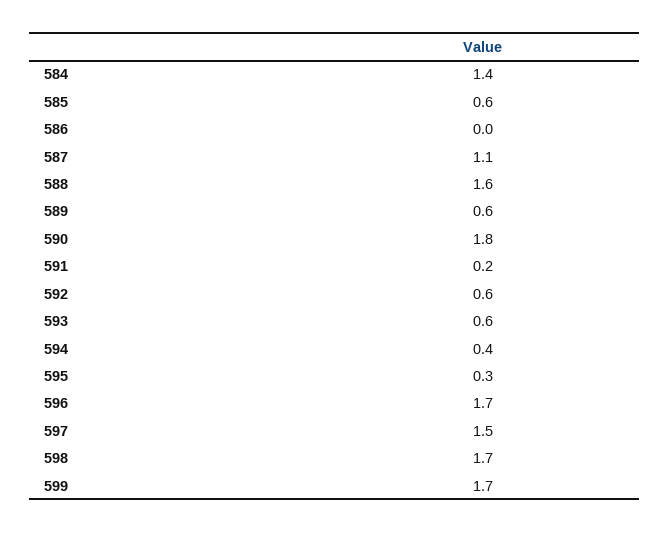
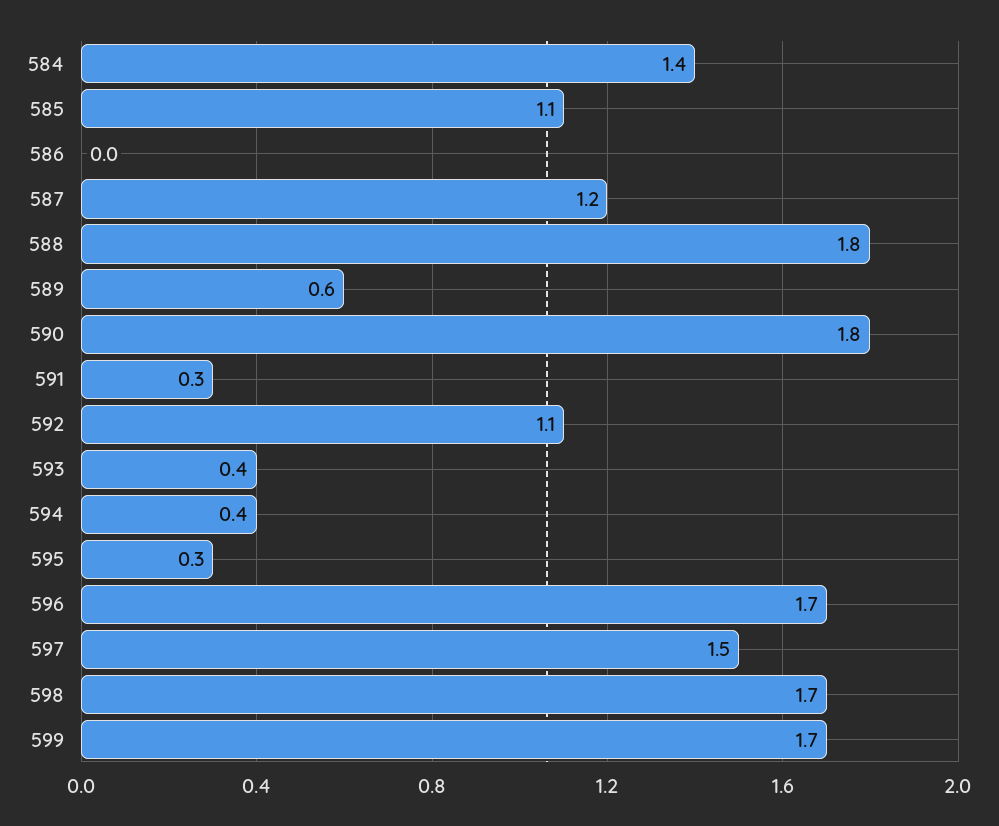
585: 0.6 -> 1.1
587: 1.1 -> 1.2
588: 1.6 -> 1.8
591: 0.2 -> 0.3
592: 0.6 -> 1.1
593: 0.6 -> 0.4

